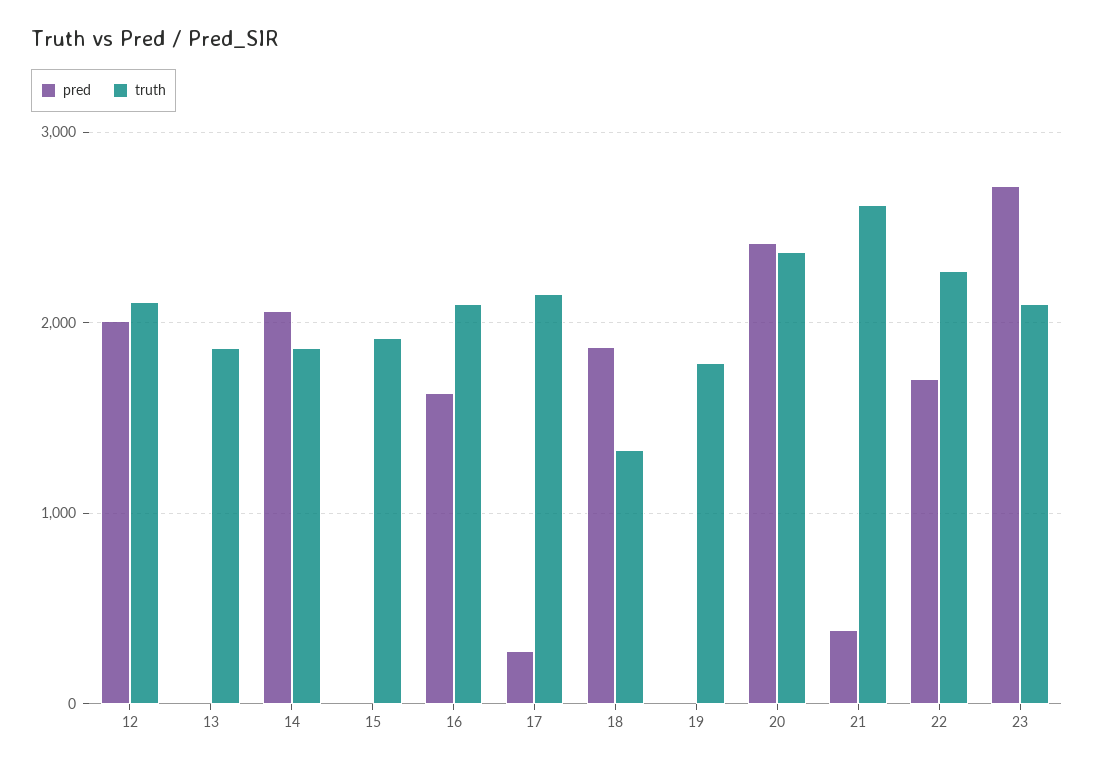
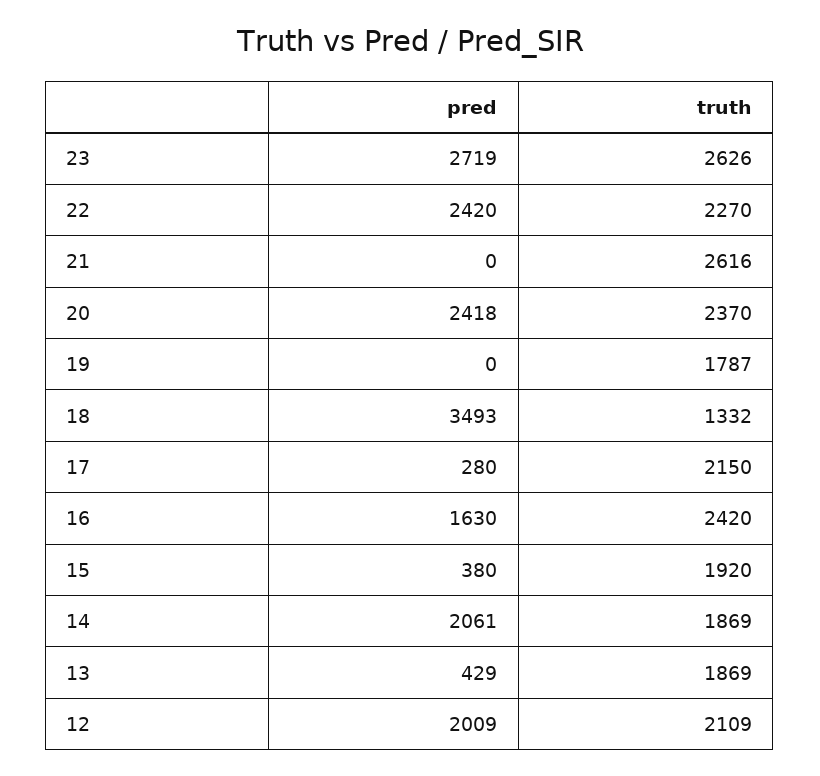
pred, 13: 0 -> 429
pred, 15: 0 -> 380
truth, 16: 2100 -> 2420
pred, 18: 1900 -> 3493
pred, 21: 400 -> 0
pred, 22: 1700 -> 2420
truth, 23: 2100 -> 2626

